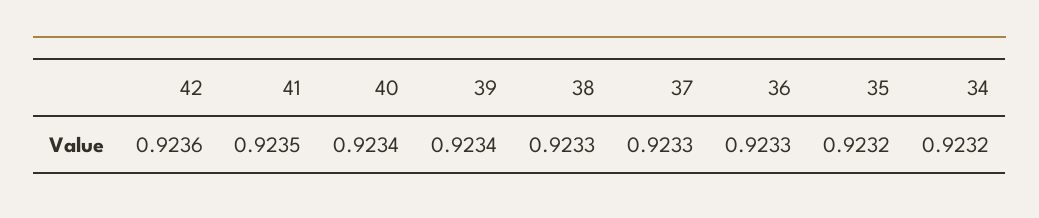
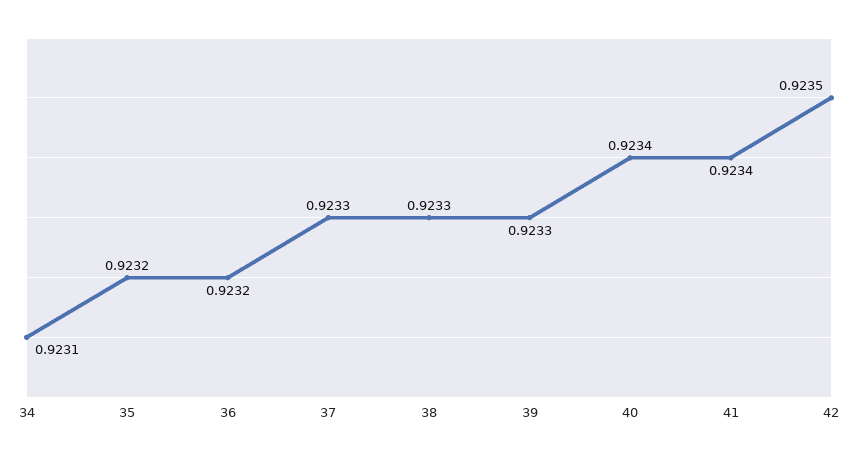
42: 0.9236 -> 0.9235
41: 0.9235 -> 0.9234
39: 0.9234 -> 0.9233
36: 0.9233 -> 0.9232
34: 0.9232 -> 0.9231

